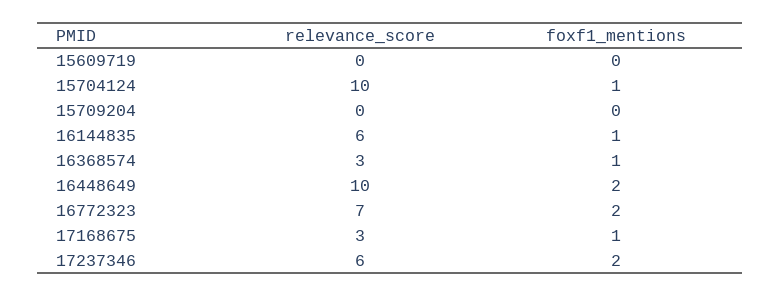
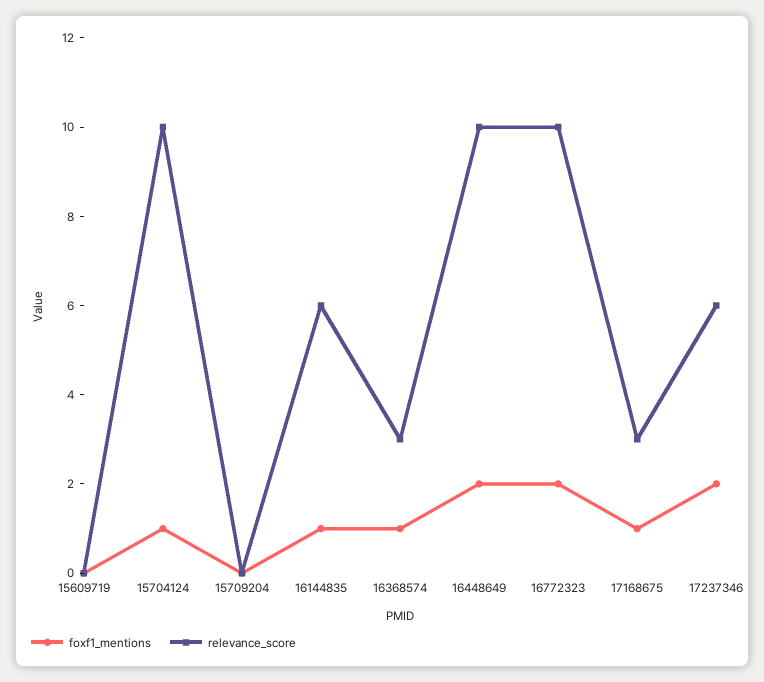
relevance_score, 16772323: 7 -> 10

